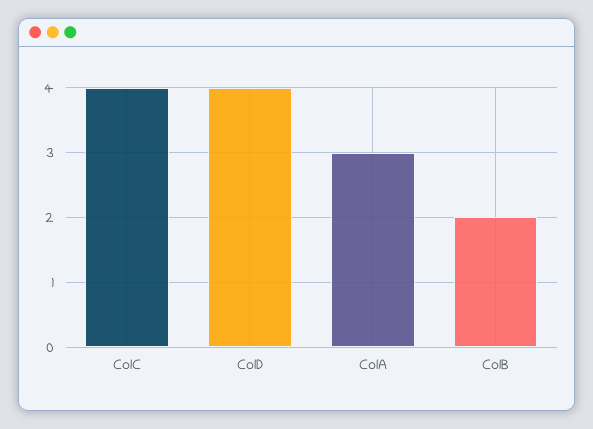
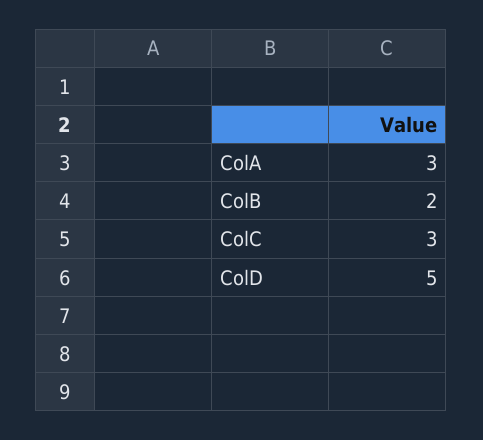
ColC: 4 -> 3
ColD: 4 -> 5

